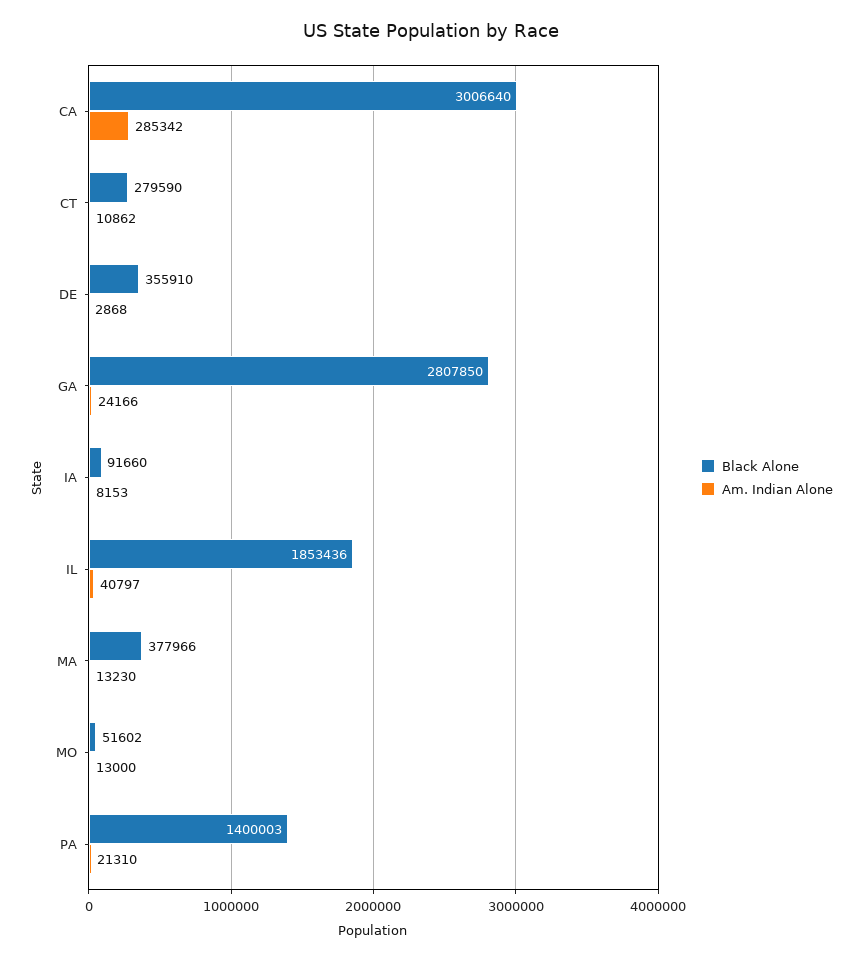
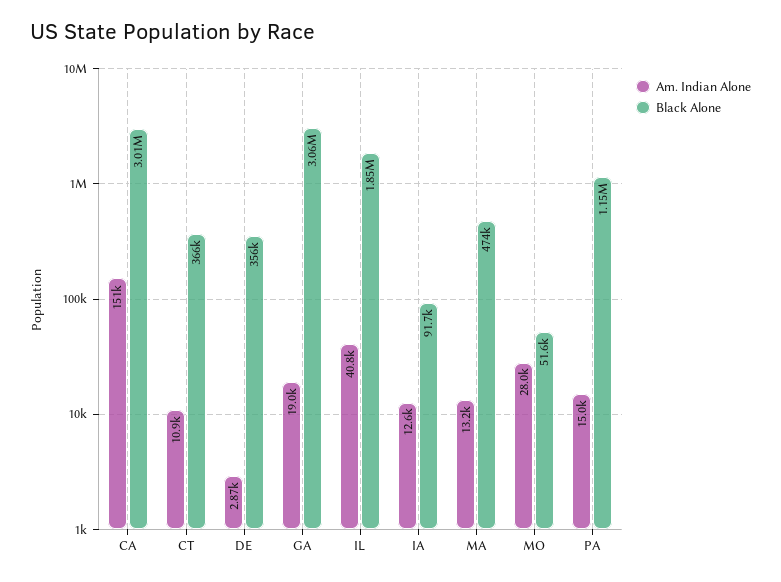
Am. Indian Alone, CA: 285342 -> 151000
Black Alone, CT: 279590 -> 366000
Black Alone, GA: 2807850 -> 3060000
Am. Indian Alone, GA: 24166 -> 19000
Am. Indian Alone, IA: 8153 -> 12600
Black Alone, MA: 377966 -> 474000
Am. Indian Alone, MO: 13000 -> 28000
Black Alone, PA: 1400003 -> 1150000
Am. Indian Alone, PA: 21310 -> 15000

